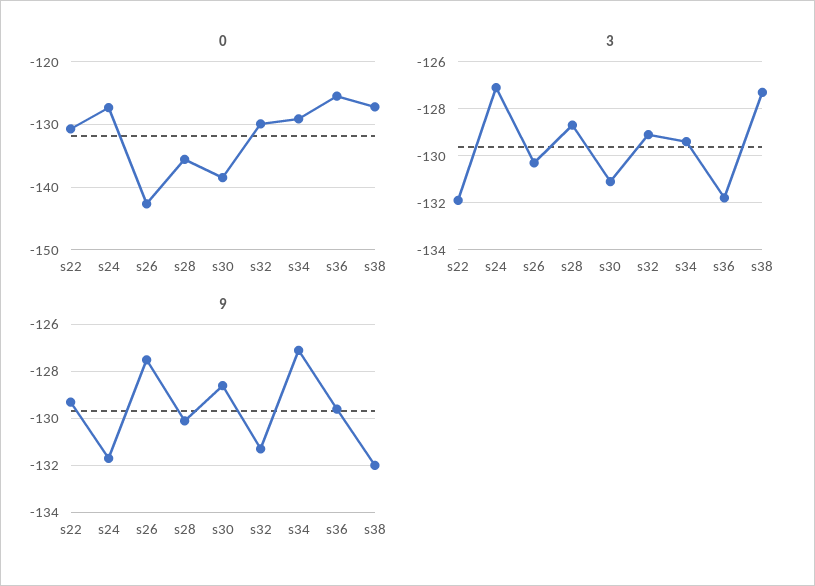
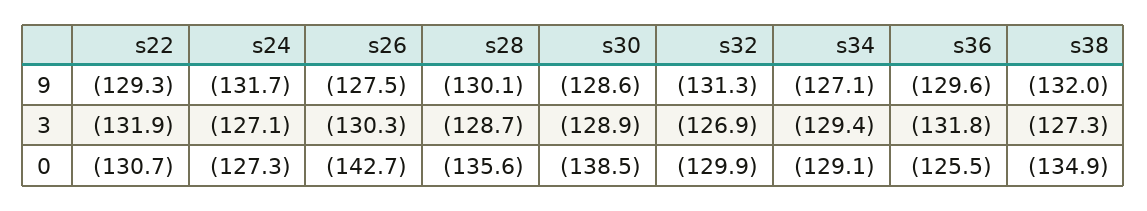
0, s38: -127 -> -134.9
3, s30: -131 -> -128.9
3, s32: -129 -> -126.9

